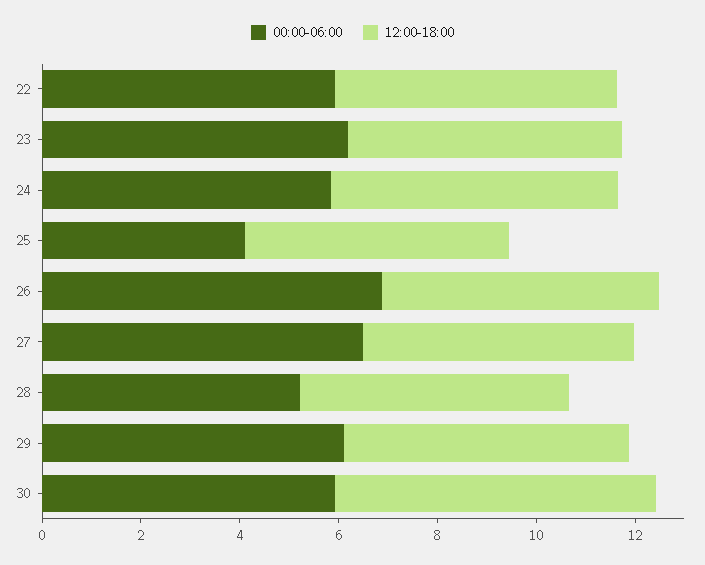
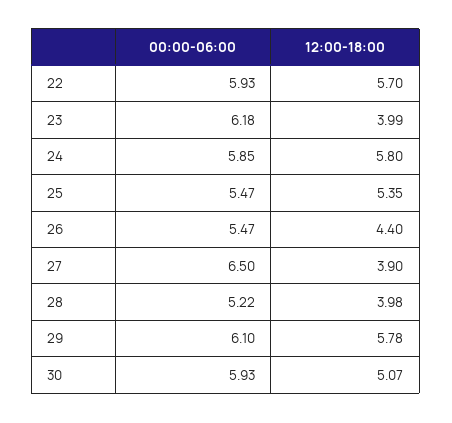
12:00-18:00, 23: 5.5 -> 3.99
00:00-06:00, 25: 4 -> 5.47
00:00-06:00, 26: 7 -> 5.47
12:00-18:00, 26: 5.5 -> 4.4
12:00-18:00, 27: 5.5 -> 3.9
12:00-18:00, 28: 5.5 -> 3.98
12:00-18:00, 30: 6.5 -> 5.07

